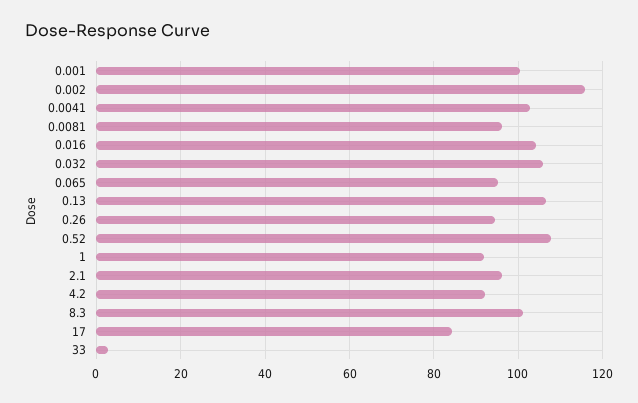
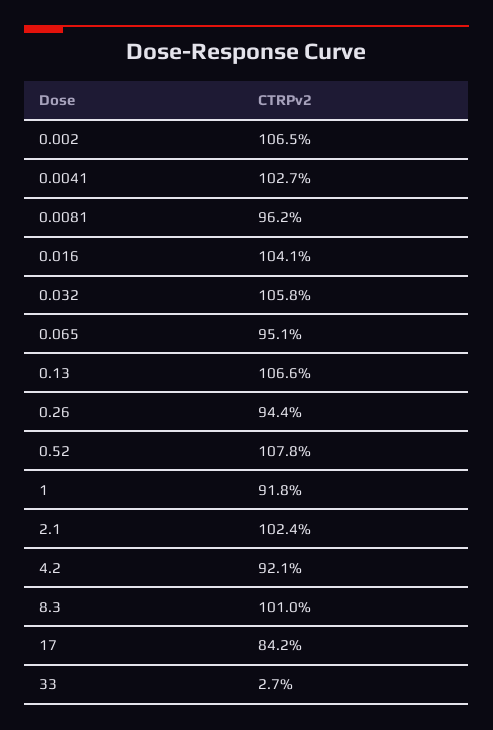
0.001: 100 -> none
0.002: 116 -> 106.5
2.1: 96 -> 102.4

